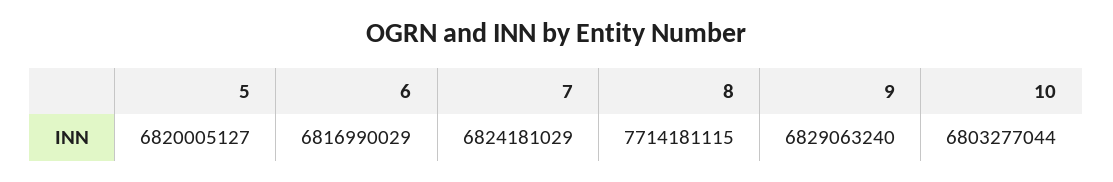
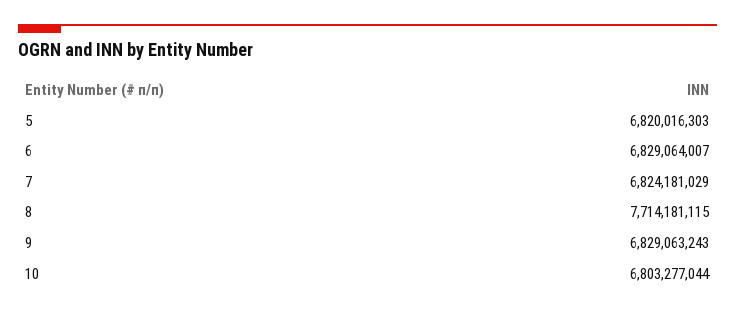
5: 6820005127 -> 6820016303
6: 6816990029 -> 6829064007
9: 6829063240 -> 6829063243

